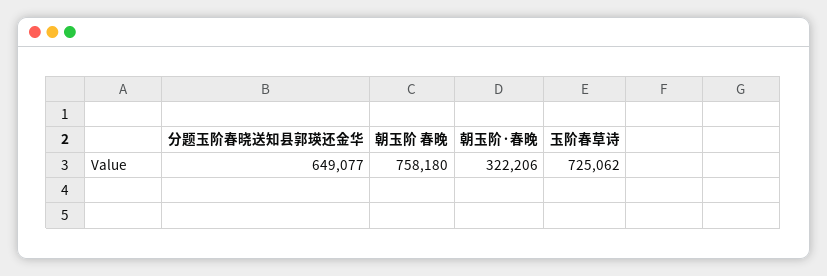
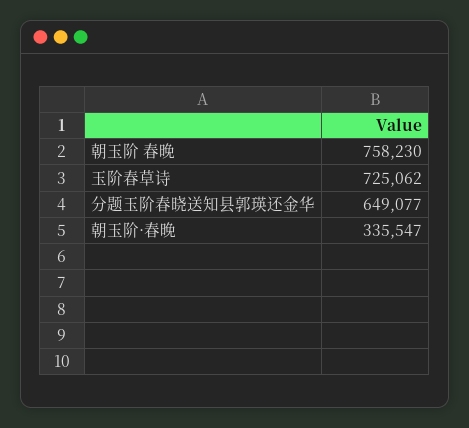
朝玉阶 春晚: 758180 -> 758230
朝玉阶·春晚: 322206 -> 335547

